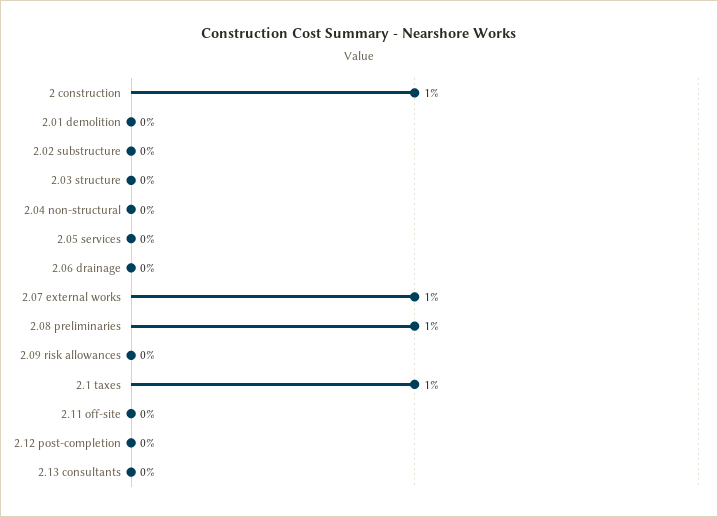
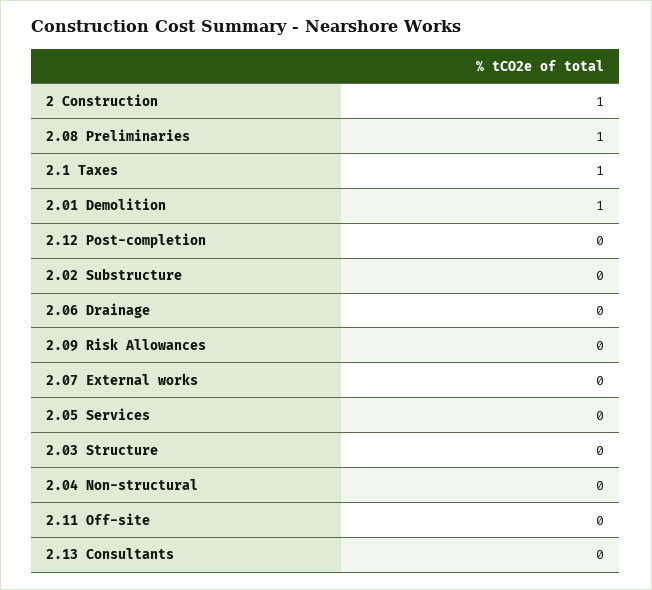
2.01 demolition: 0 -> 1
2.07 external works: 1 -> 0

